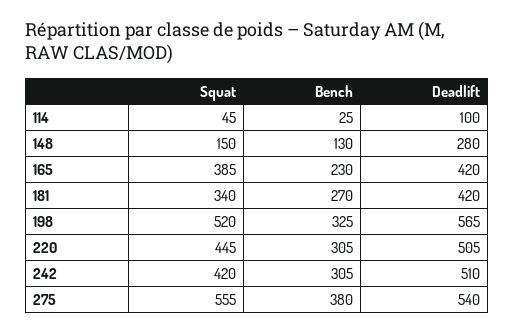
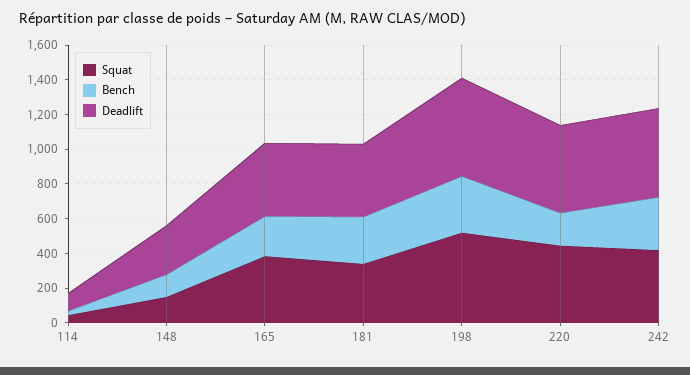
Bench, 220: 305 -> 200
Squat, 275: 555 -> none
Bench, 275: 380 -> none
Deadlift, 275: 540 -> none

